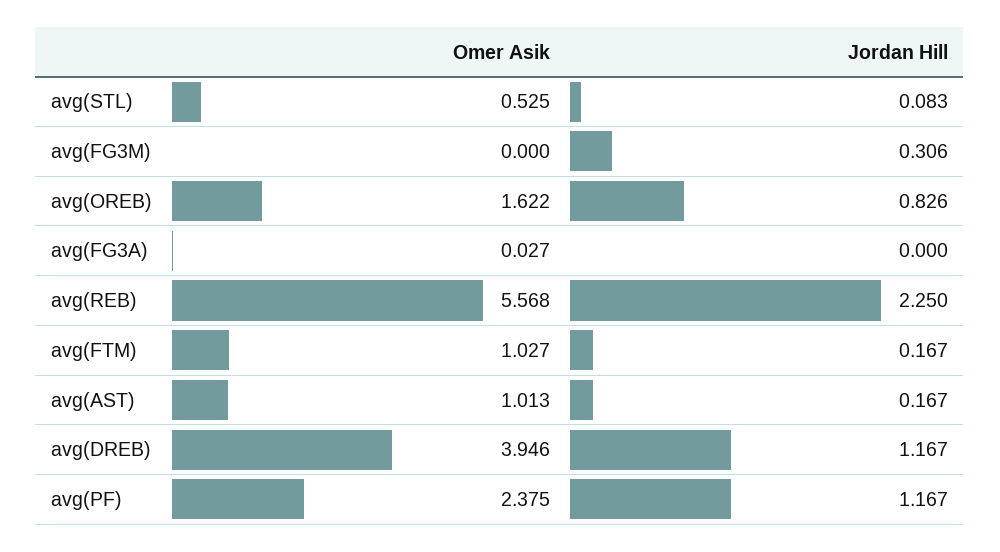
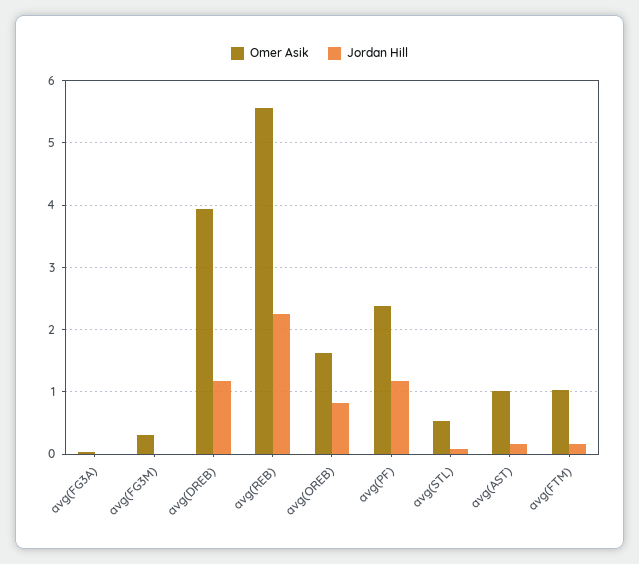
Omer Asik, avg(FG3M): 0 -> 0.3
Jordan Hill, avg(FG3M): 0.306 -> 0

